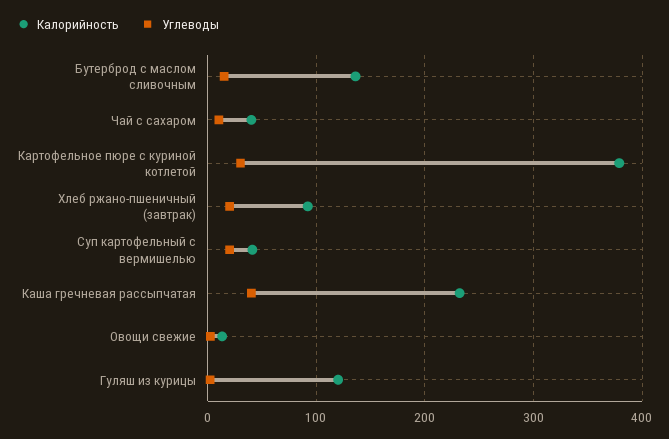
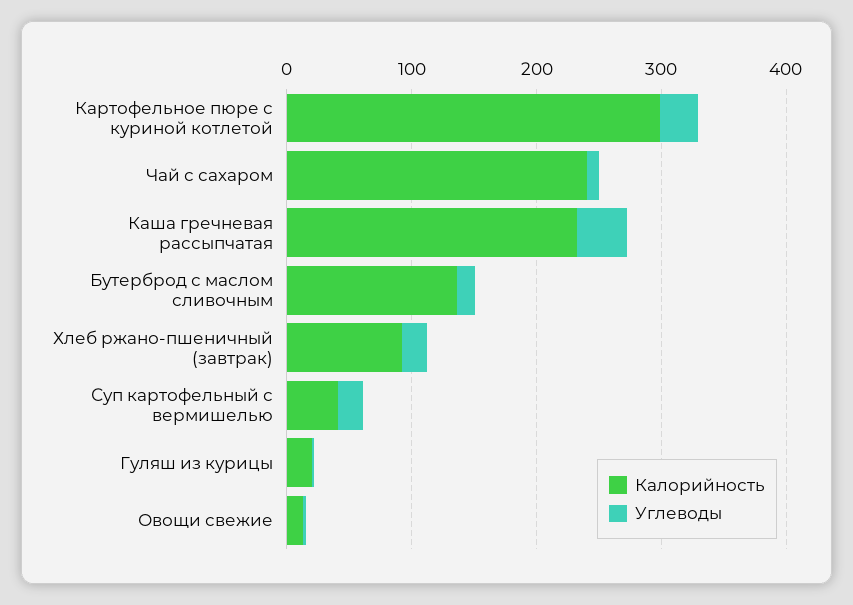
Калорийность, Чай с сахаром: 40 -> 240
Калорийность, Картофельное пюре с куриной котлетой: 380 -> 300
Калорийность, Гуляш из курицы: 120 -> 20

